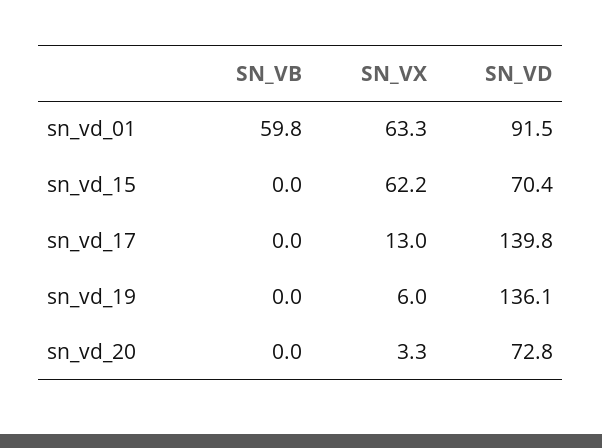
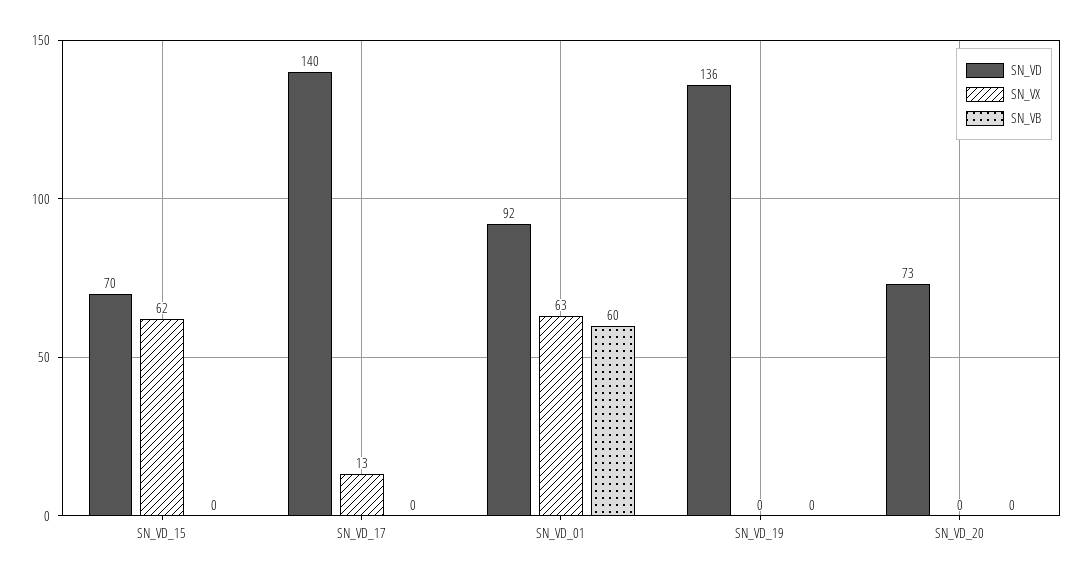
SN_VX, sn_vd_19: 6 -> 0
SN_VX, sn_vd_20: 3.3 -> 0

